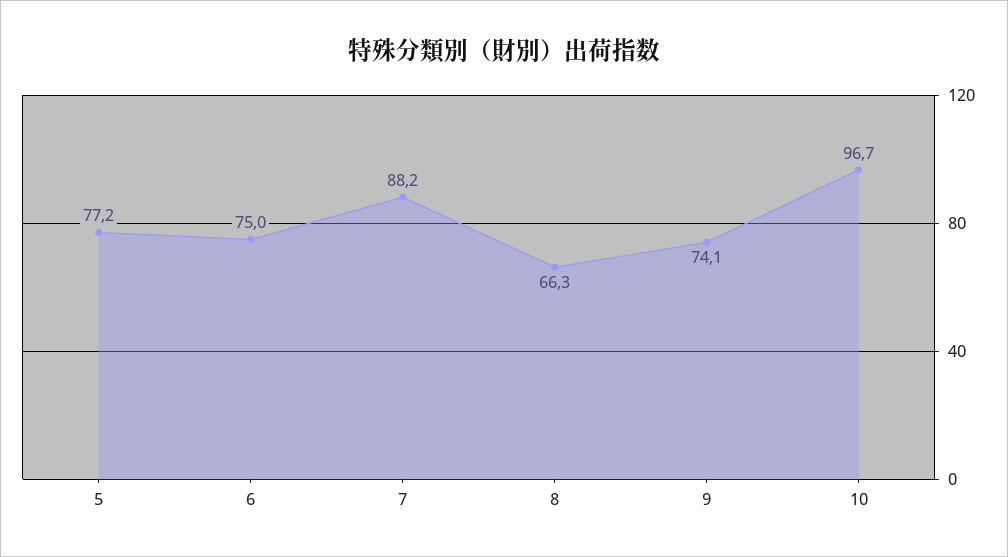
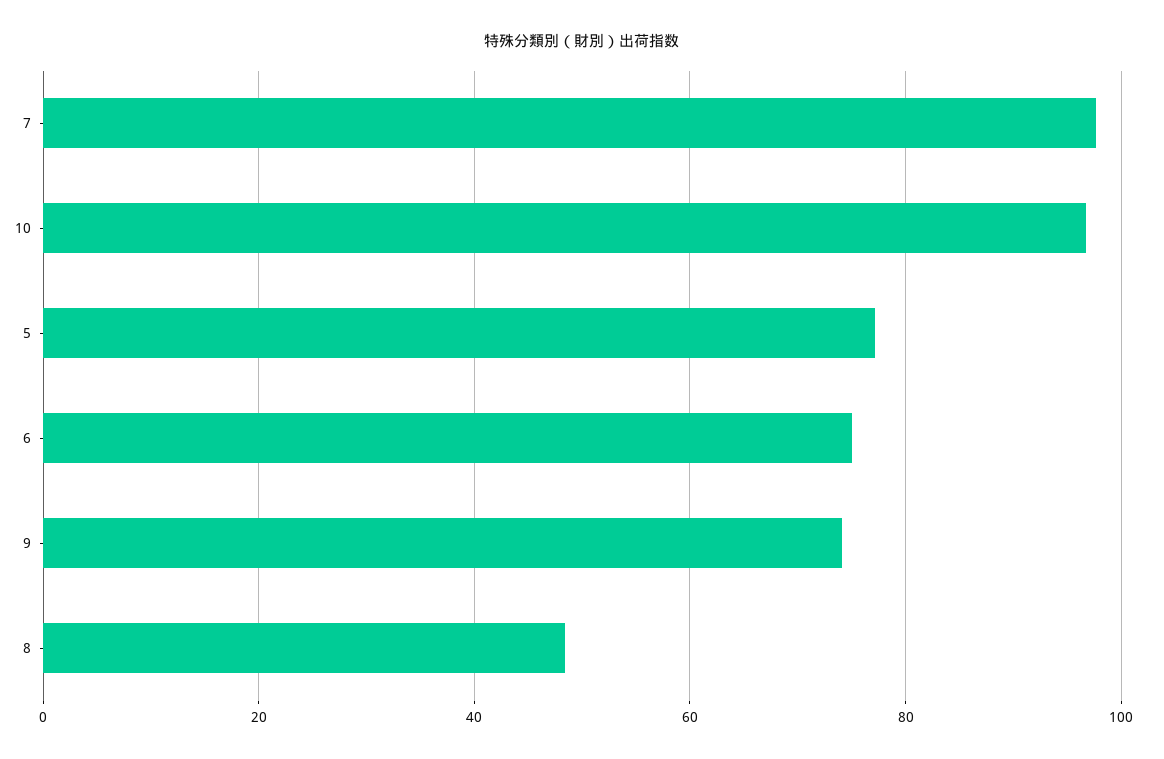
7: 88.2 -> 98
8: 66.3 -> 48

